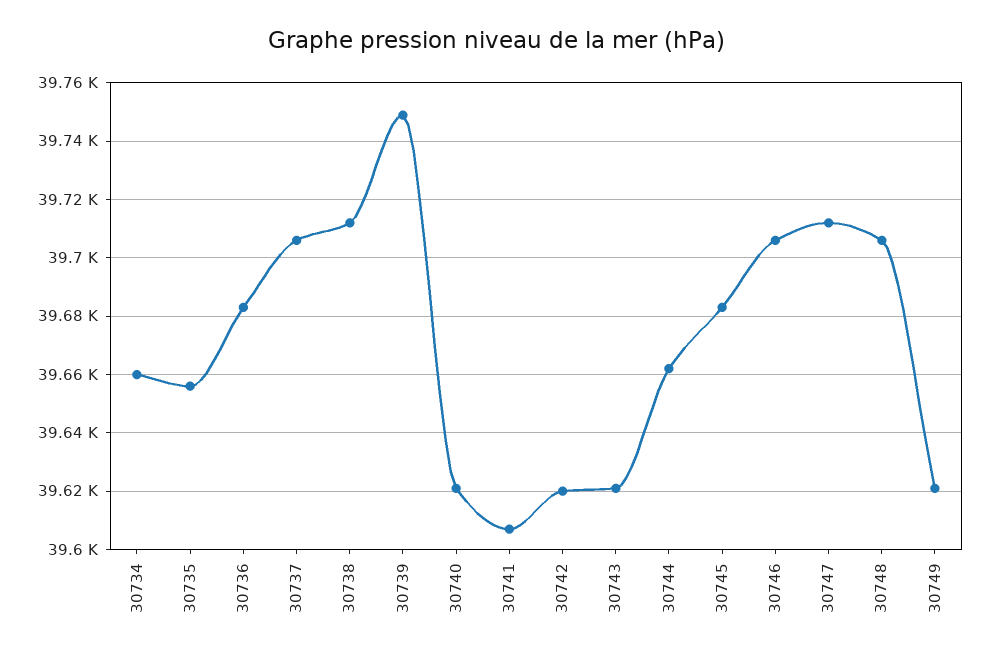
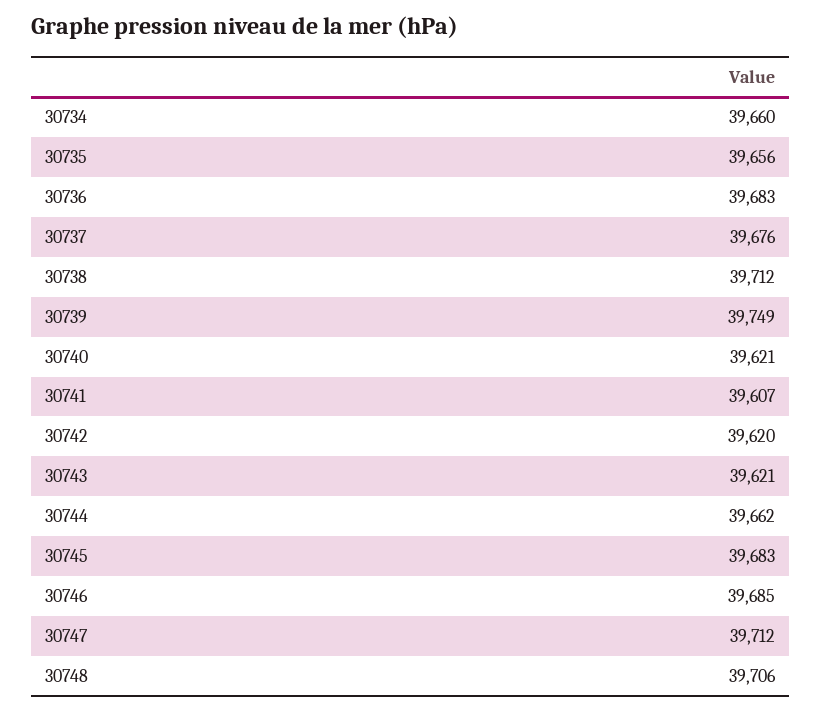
30737: 39705 -> 39676
30746: 39705 -> 39685
30749: 39620 -> none

